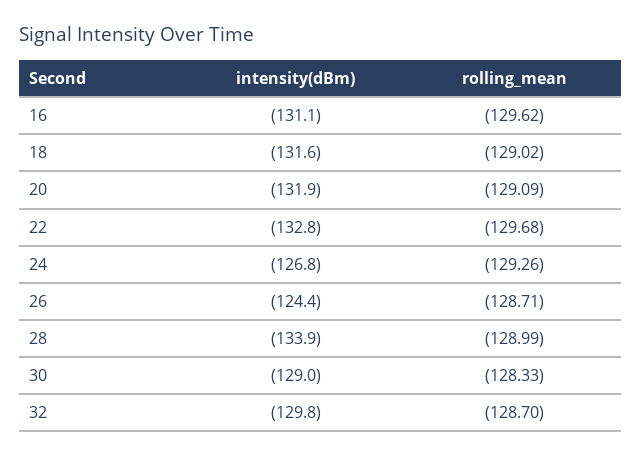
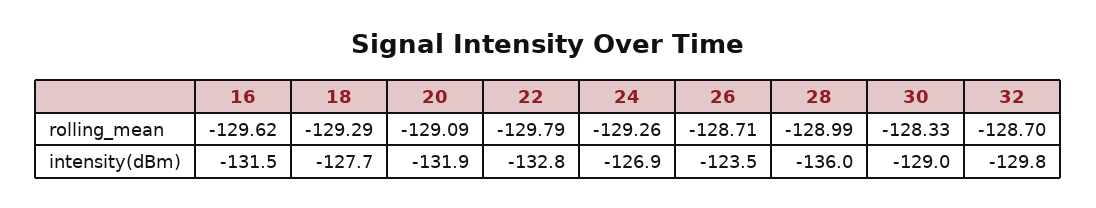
intensity(dBm), 16: -131.1 -> -131.5
intensity(dBm), 18: -131.6 -> -127.7
rolling_mean, 18: -129.02 -> -129.29
rolling_mean, 22: -129.68 -> -129.79
intensity(dBm), 24: -126.8 -> -126.9
intensity(dBm), 26: -124.4 -> -123.5
intensity(dBm), 28: -133.9 -> -136

